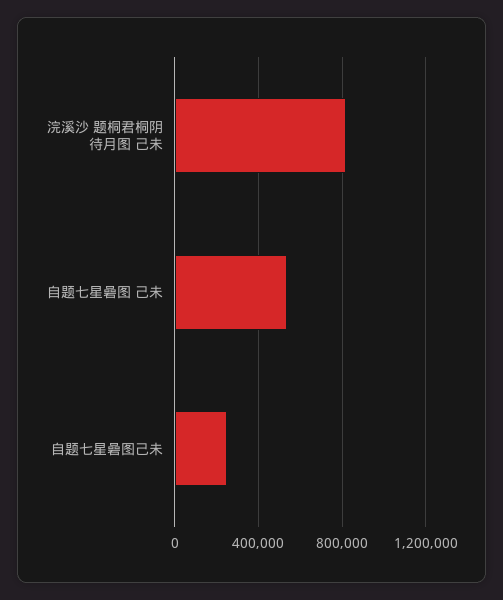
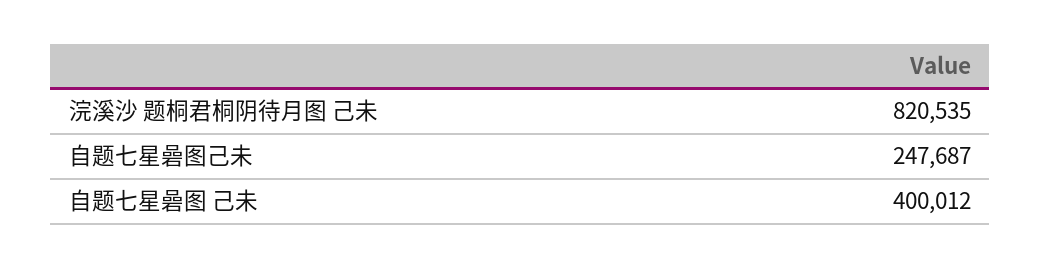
自题七星碞图 己未: 550000 -> 400012

